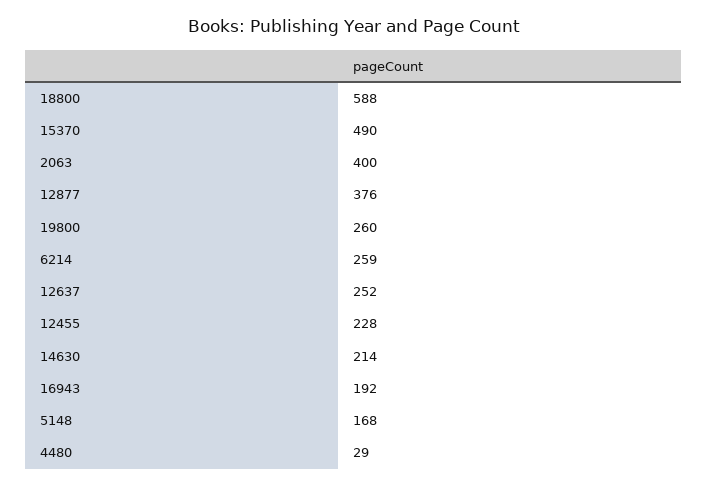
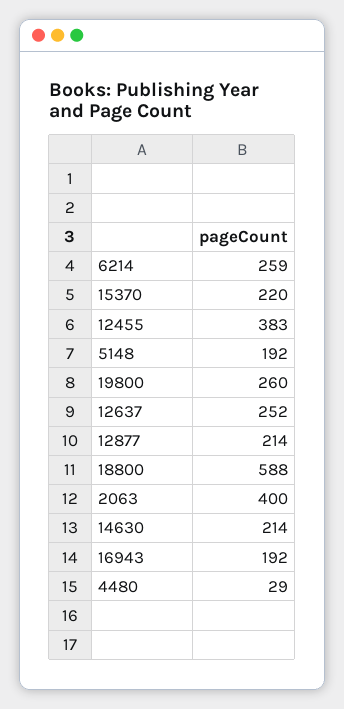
15370: 490 -> 220
12877: 376 -> 214
12455: 228 -> 383
5148: 168 -> 192

